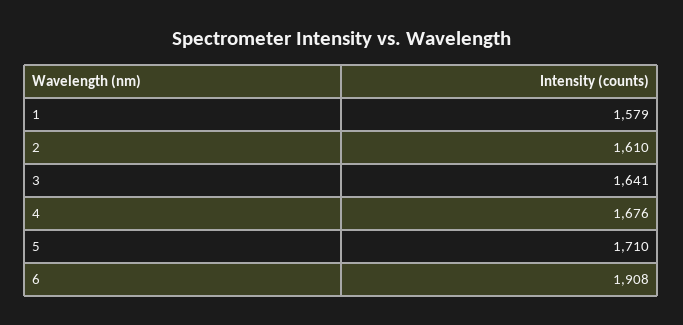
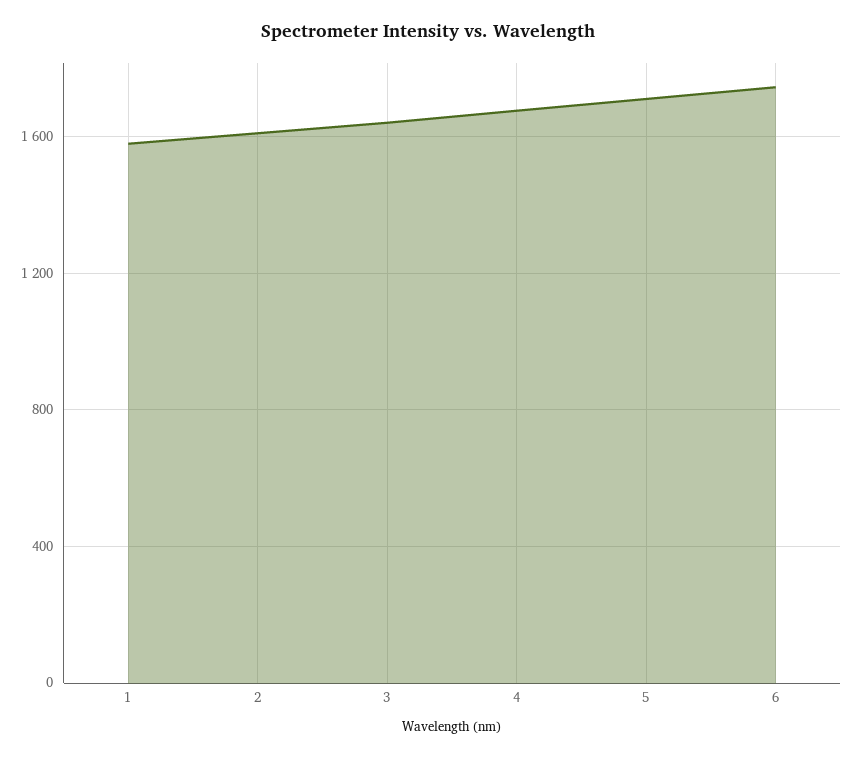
6: 1908 -> 1750

